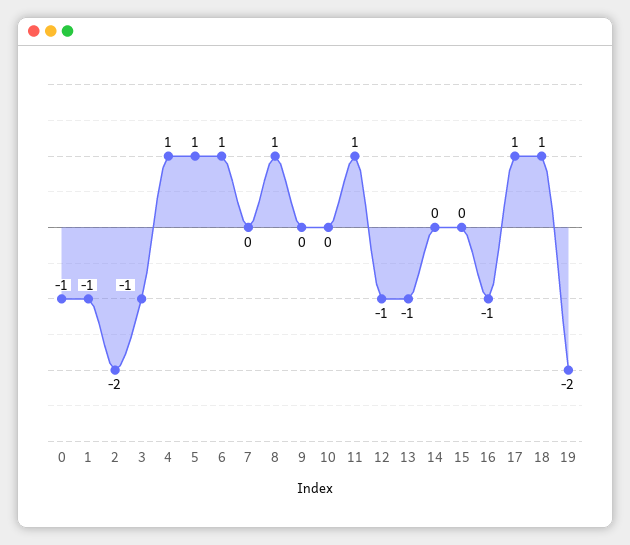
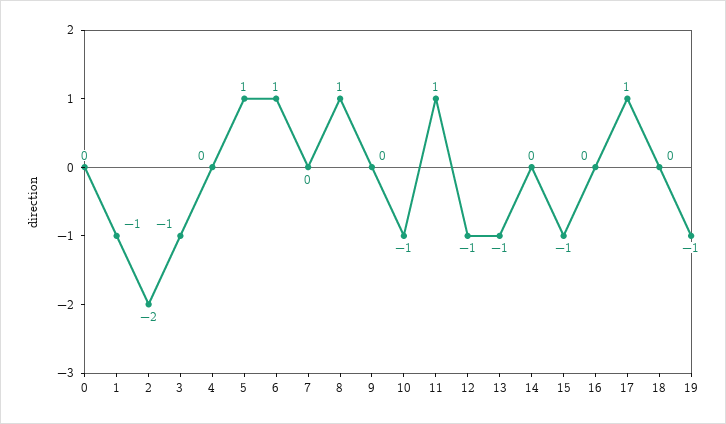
0: -1 -> 0
4: 1 -> 0
10: 0 -> -1
15: 0 -> -1
16: -1 -> 0
18: 1 -> 0
19: -2 -> -1

